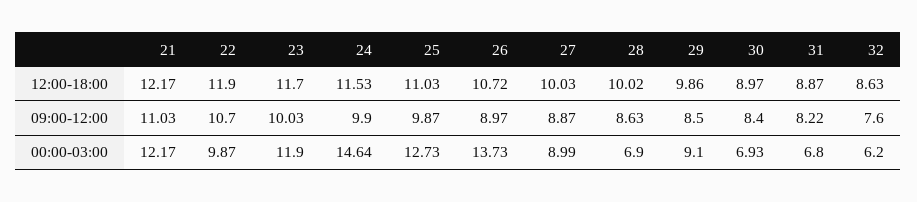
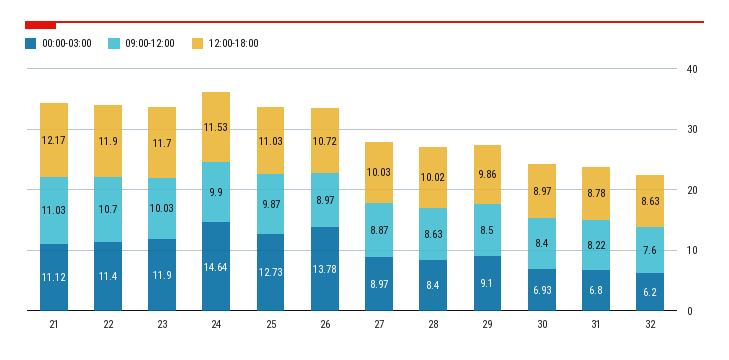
12:00-18:00, 31: 8.87 -> 8.78
00:00-03:00, 21: 12.17 -> 11.12
00:00-03:00, 22: 9.87 -> 11.4
00:00-03:00, 26: 13.73 -> 13.78
00:00-03:00, 27: 8.99 -> 8.97
00:00-03:00, 28: 6.9 -> 8.4

